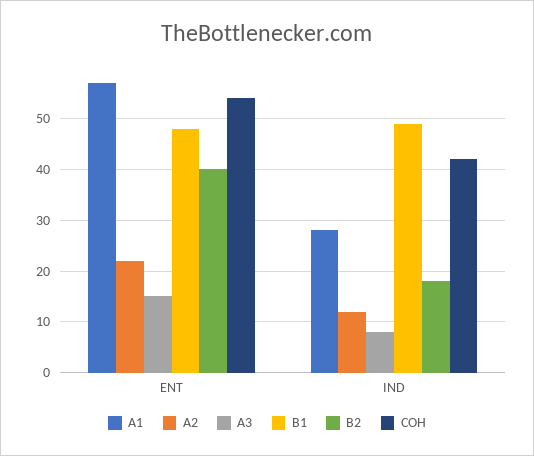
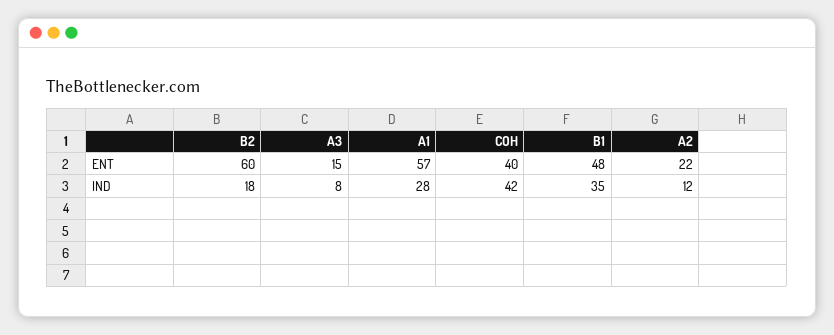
B2, ENT: 40 -> 60
COH, ENT: 55 -> 40
B1, IND: 50 -> 35

